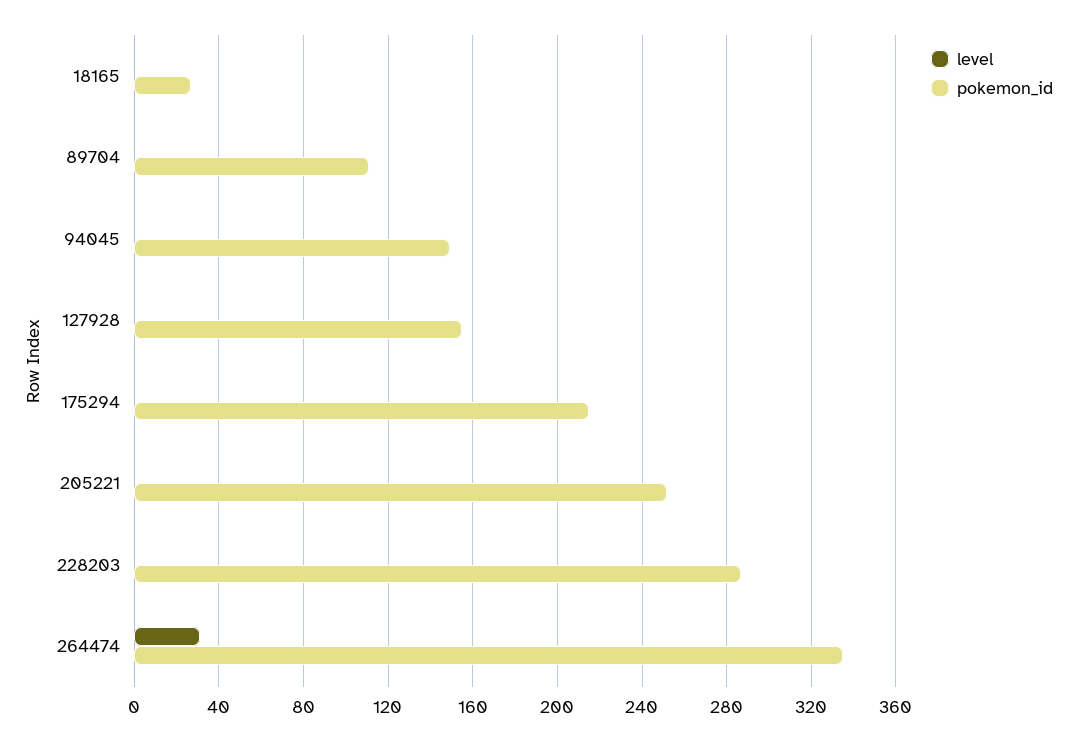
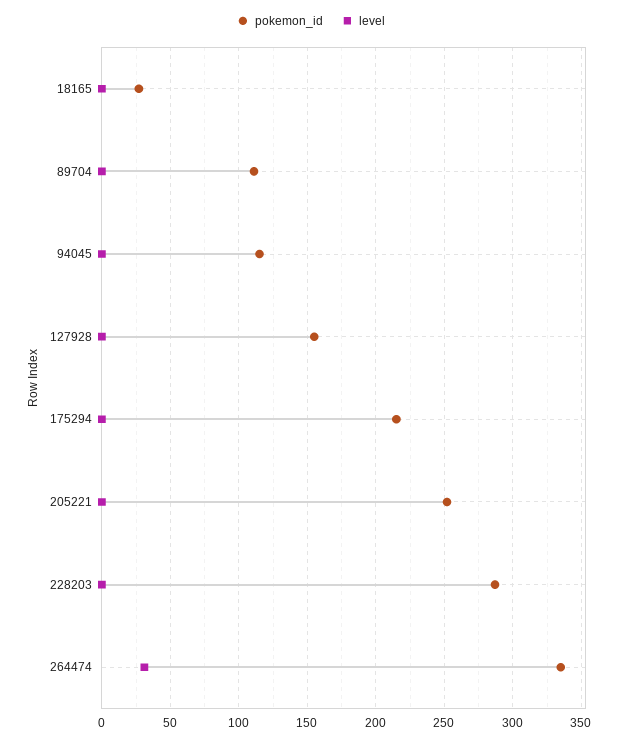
pokemon_id, 94045: 150 -> 115

